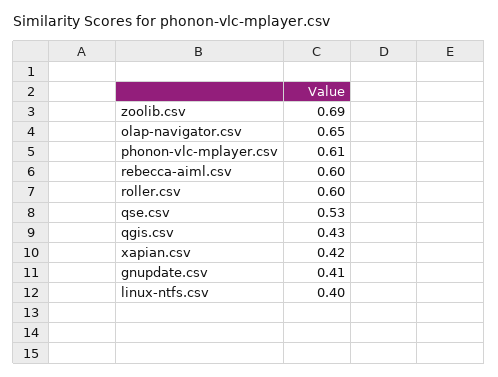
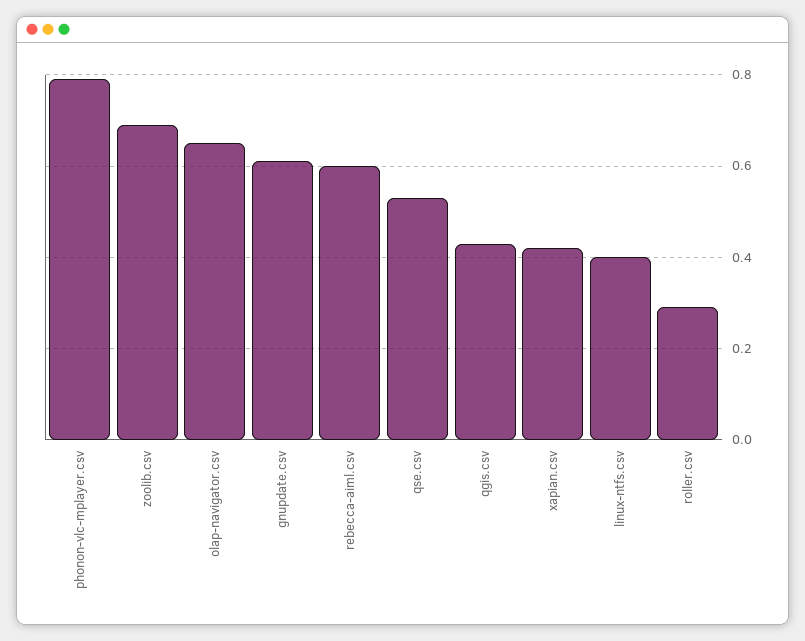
phonon-vlc-mplayer.csv: 0.61 -> 0.8
roller.csv: 0.6 -> 0.3
gnupdate.csv: 0.41 -> 0.6

